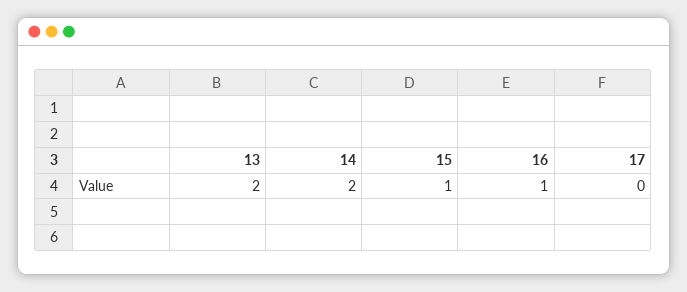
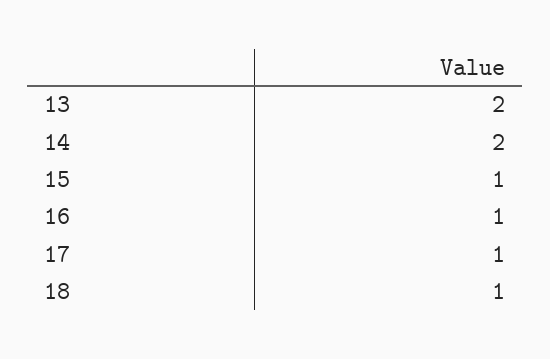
17: 0 -> 1
18: none -> 1

